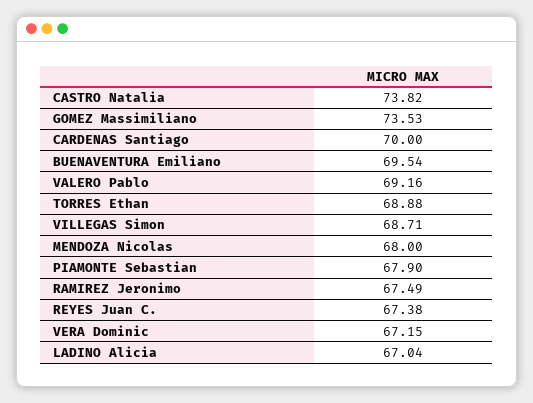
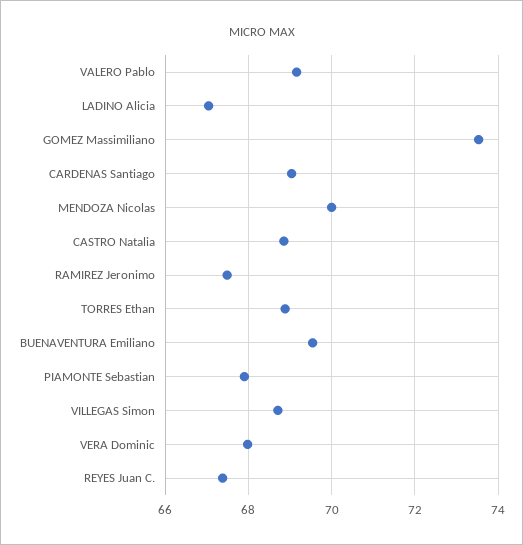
CASTRO Natalia: 73.82 -> 68.8
CARDENAS Santiago: 70 -> 69
MENDOZA Nicolas: 68 -> 70
VERA Dominic: 67.15 -> 68

